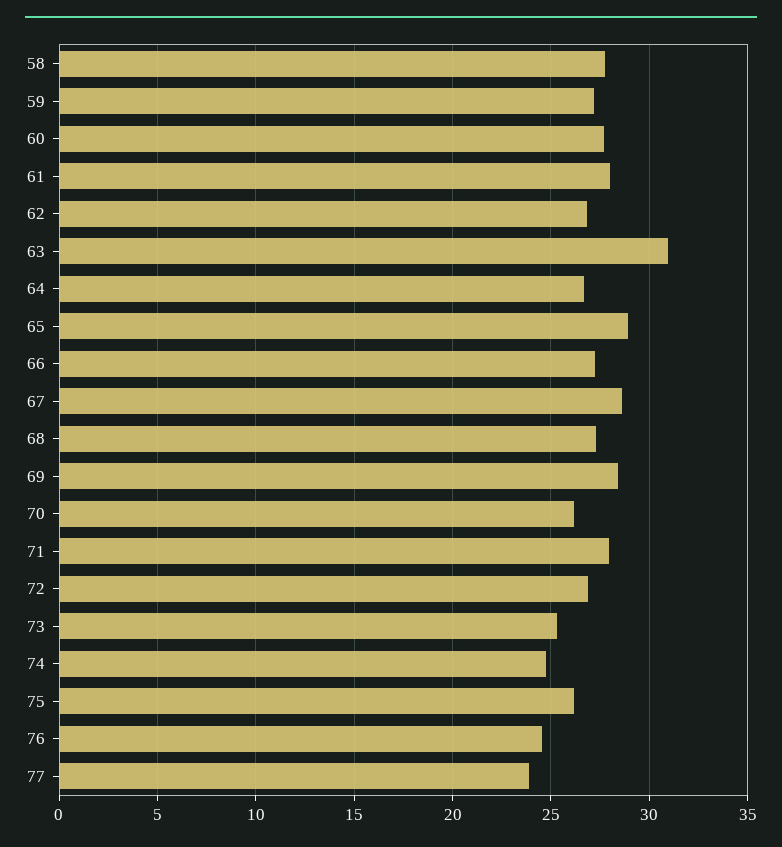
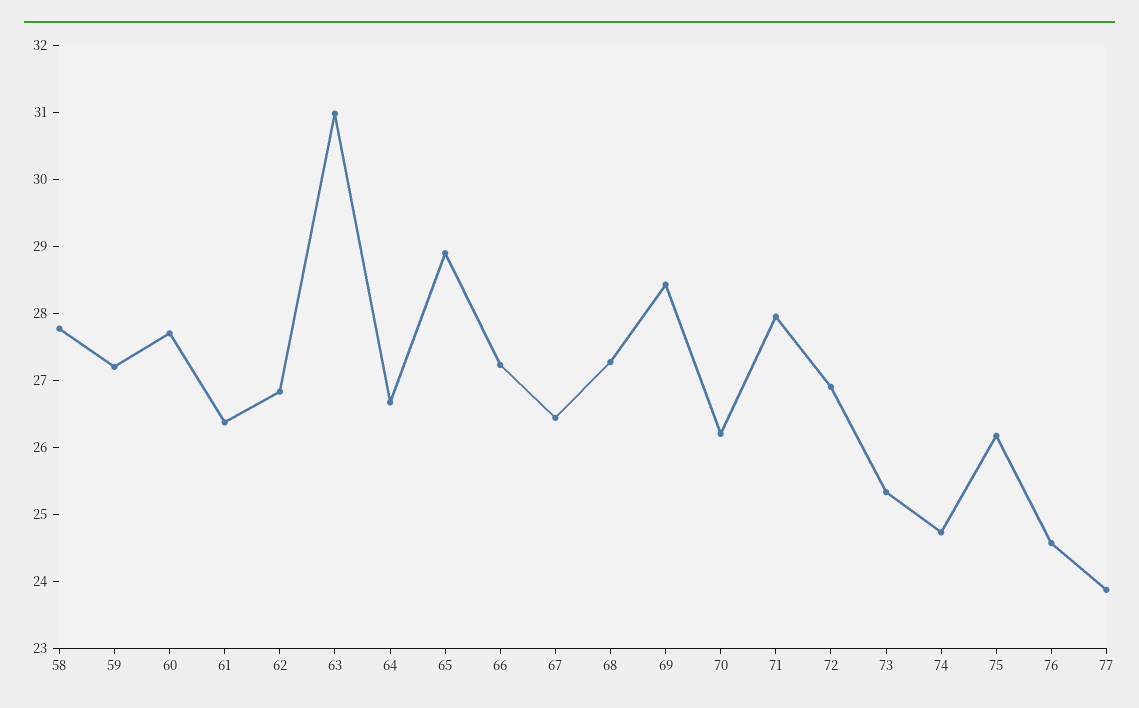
61: 28 -> 26.4
67: 28.5 -> 26.4

